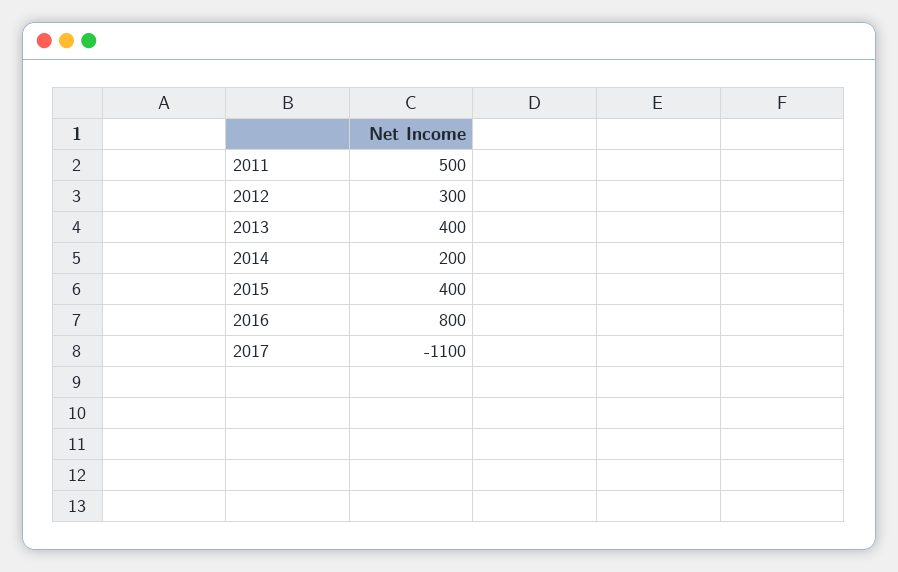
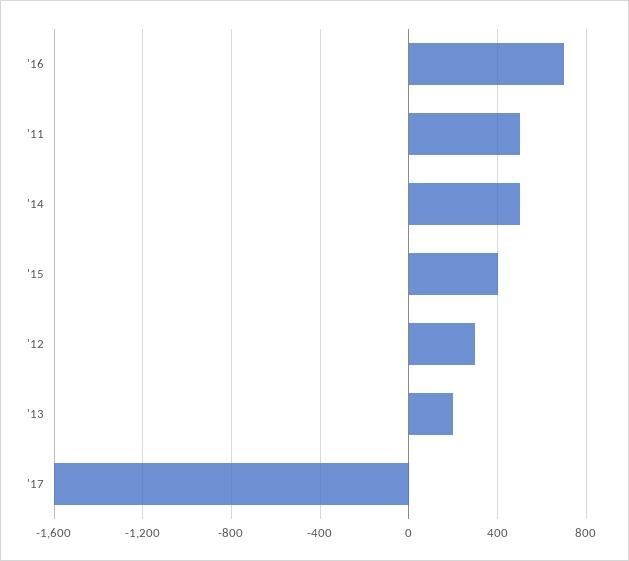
2013: 400 -> 200
2014: 200 -> 500
2016: 800 -> 700
2017: -1100 -> -1600

